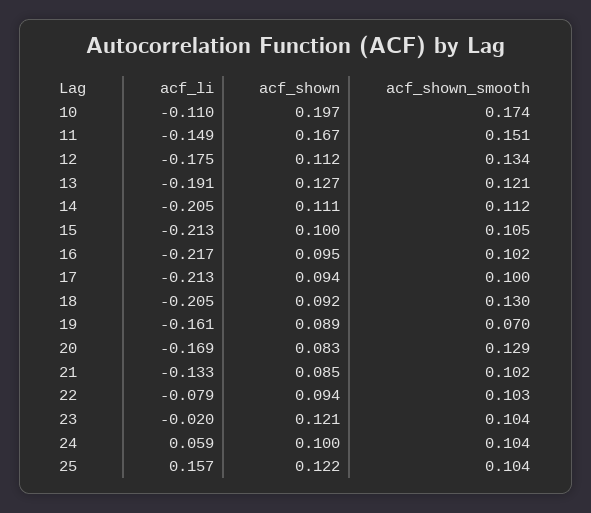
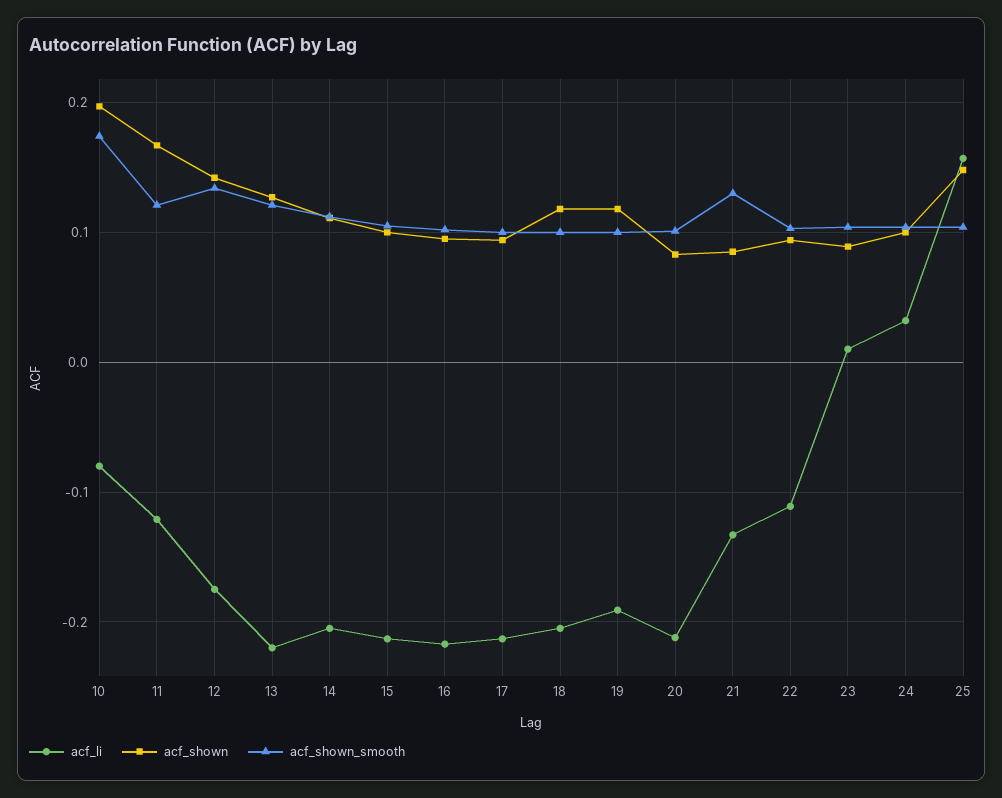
acf_li, 10: -0.11 -> -0.08
acf_li, 11: -0.149 -> -0.12
acf_shown_smooth, 11: 0.151 -> 0.12
acf_shown, 12: 0.112 -> 0.14
acf_li, 13: -0.191 -> -0.22
acf_shown, 18: 0.092 -> 0.12
acf_shown_smooth, 18: 0.13 -> 0.1
acf_li, 19: -0.161 -> -0.19
acf_shown, 19: 0.089 -> 0.12
acf_shown_smooth, 19: 0.07 -> 0.1
acf_li, 20: -0.169 -> -0.21
acf_shown_smooth, 20: 0.129 -> 0.1
acf_shown_smooth, 21: 0.102 -> 0.13
acf_li, 22: -0.079 -> -0.11
acf_li, 23: -0.02 -> 0.01
acf_shown, 23: 0.121 -> 0.09
acf_li, 24: 0.059 -> 0.03
acf_shown, 25: 0.122 -> 0.15

